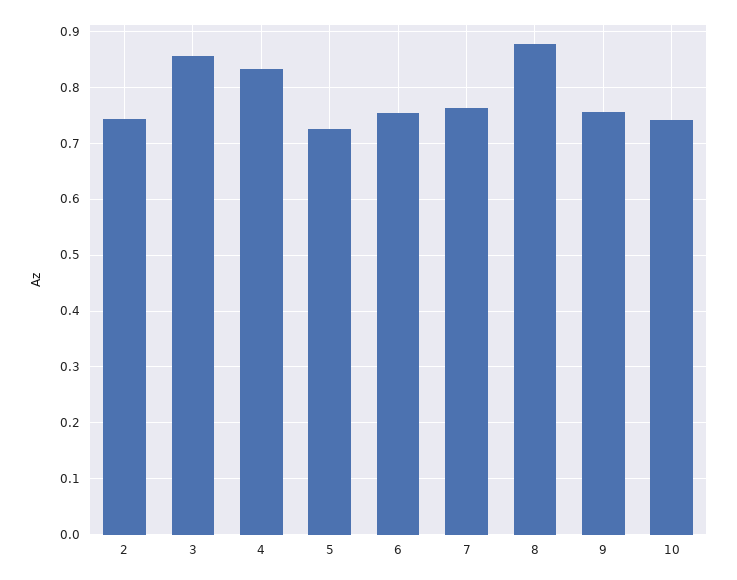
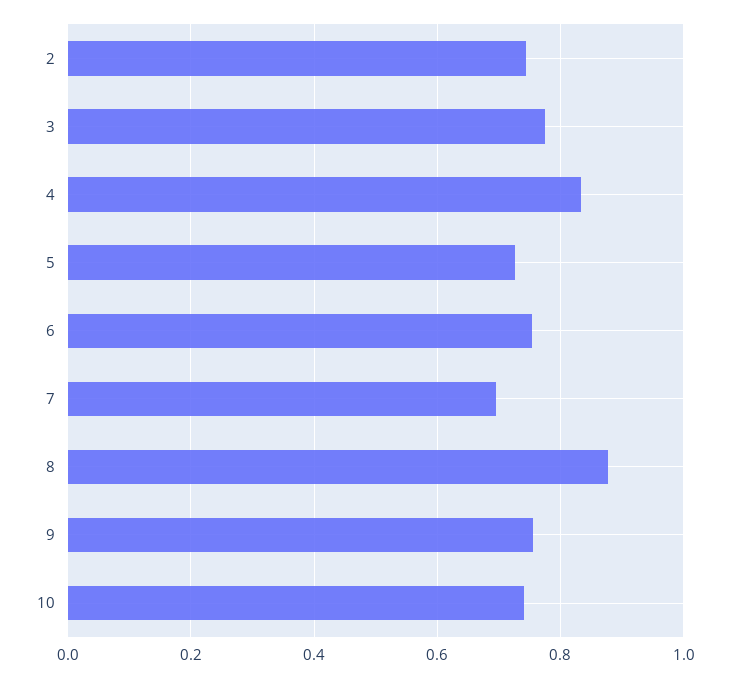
3: 0.86 -> 0.78
7: 0.76 -> 0.7

